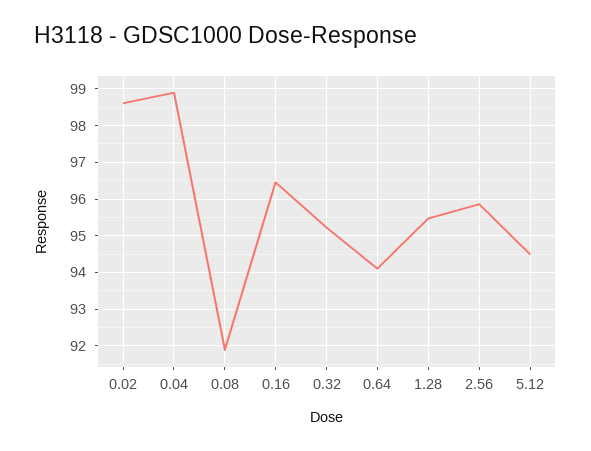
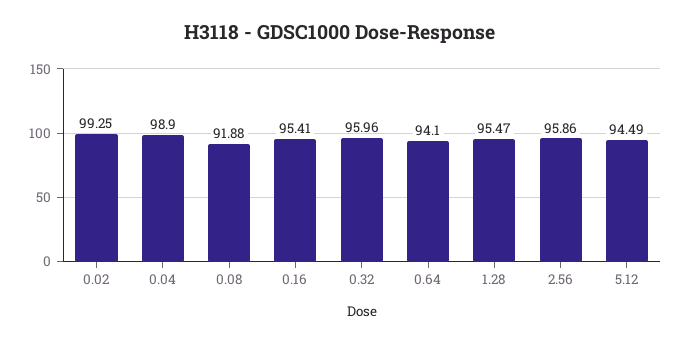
0.02: 98.6 -> 99.25
0.16: 96.4 -> 95.41
0.32: 95.2 -> 95.96

